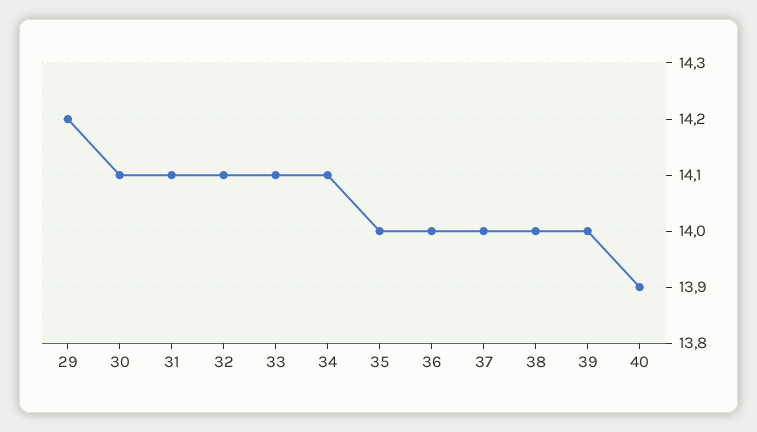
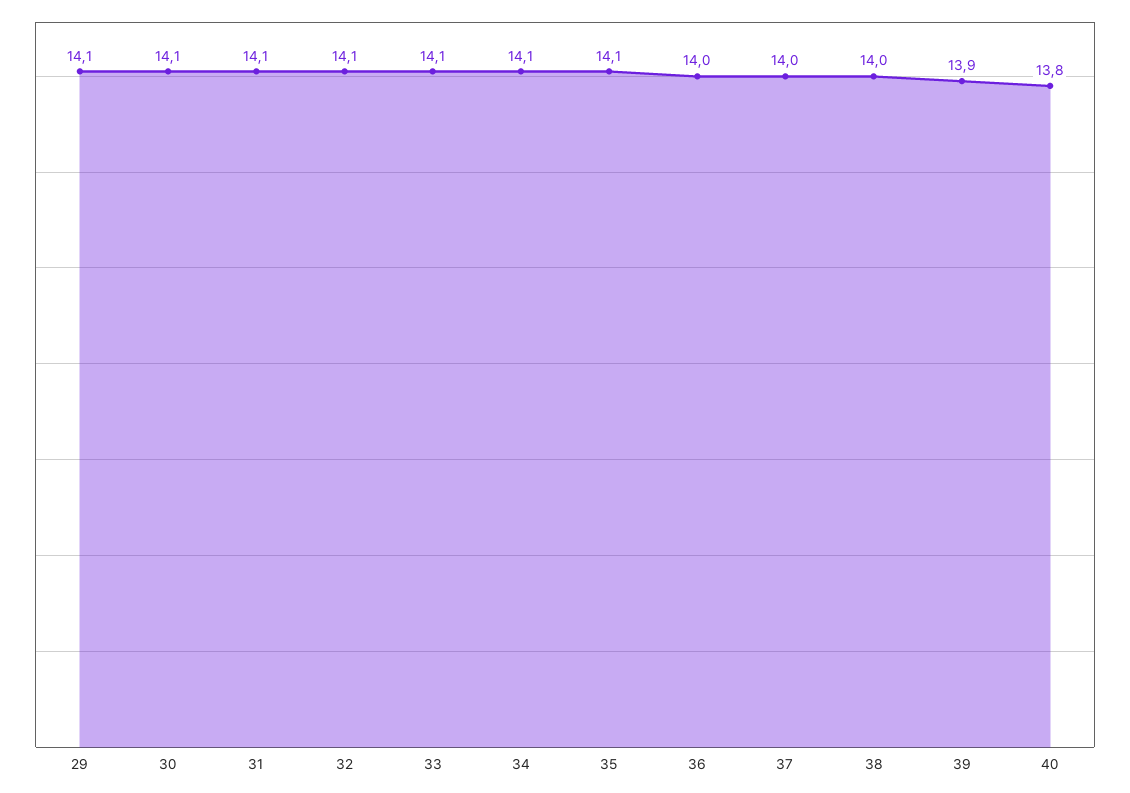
29: 14.2 -> 14.1
35: 14 -> 14.1
39: 14 -> 13.9
40: 13.9 -> 13.8

